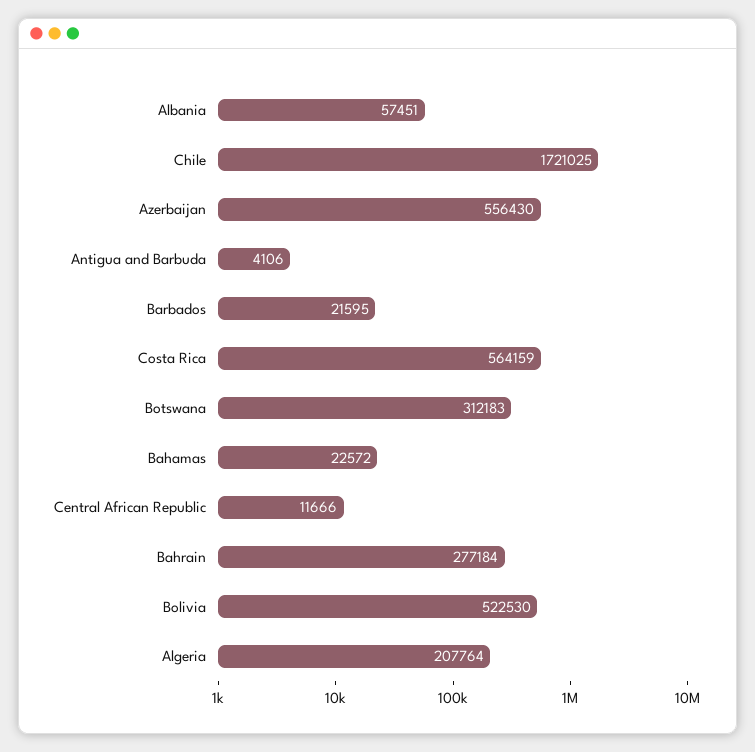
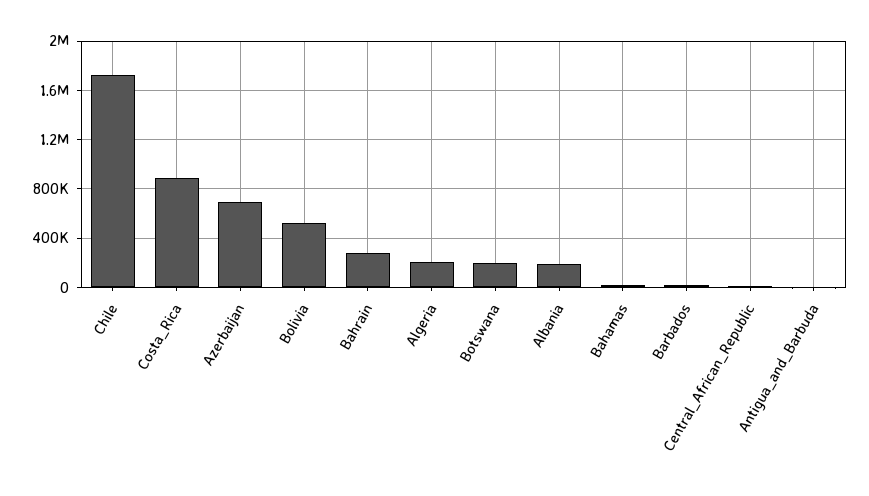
Albania: 57451 -> 200000
Azerbaijan: 556430 -> 700000
Costa Rica: 564159 -> 900000
Botswana: 312183 -> 200000

